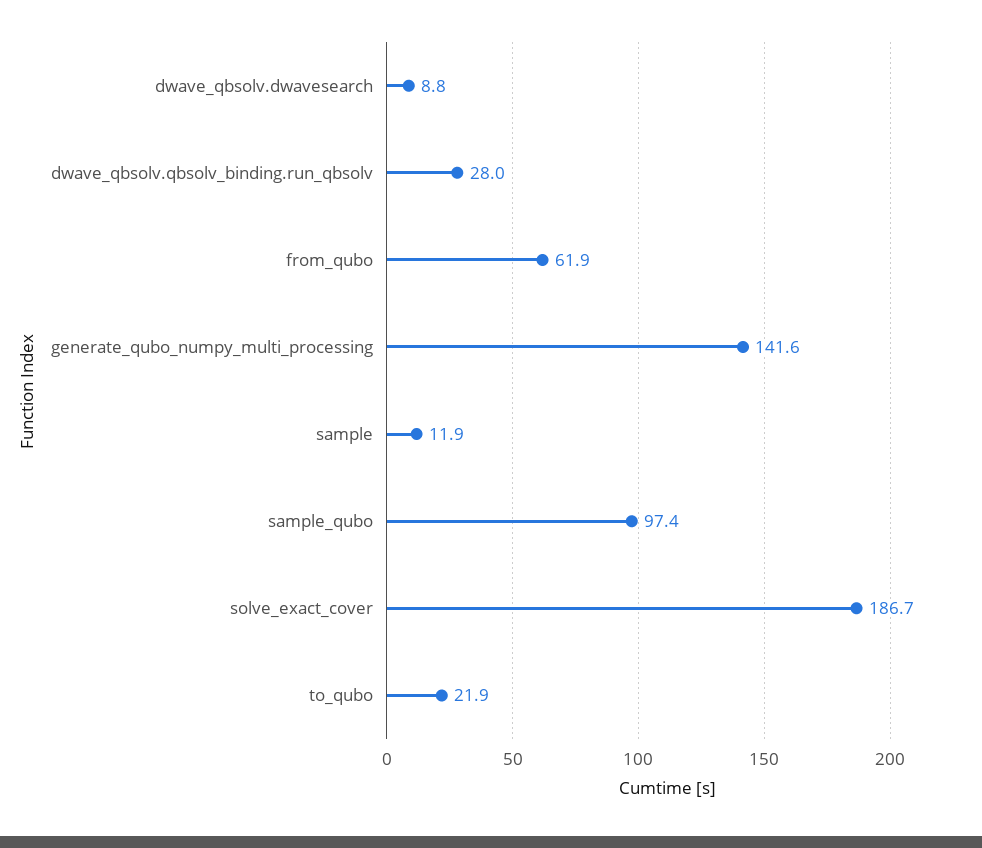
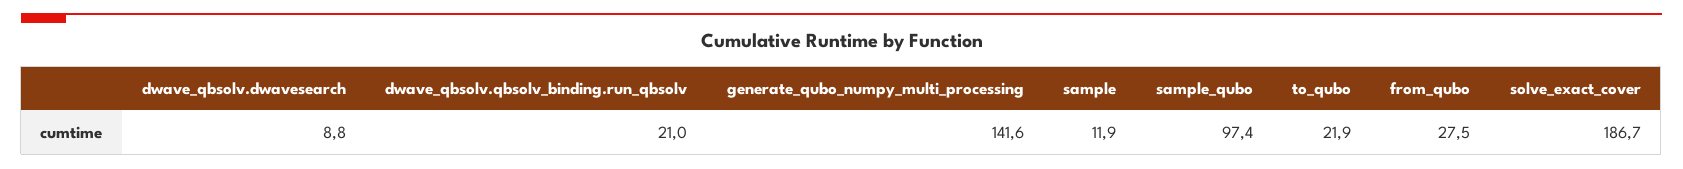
dwave_qbsolv.qbsolv_binding.run_qbsolv: 28 -> 21
from_qubo: 61.9 -> 27.5

